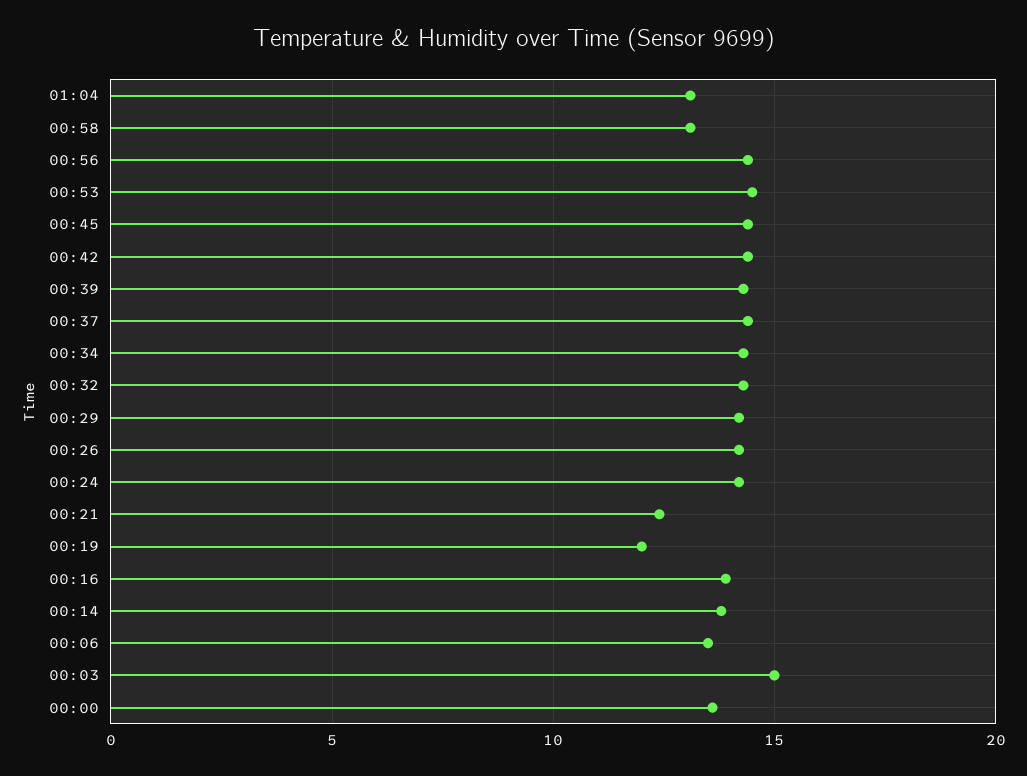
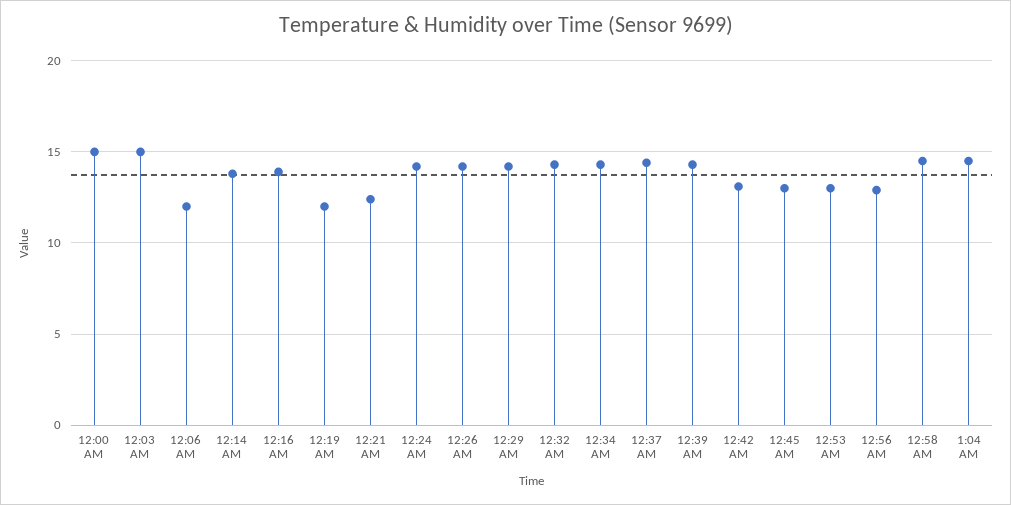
01:04: 13 -> 14.5
00:58: 13 -> 14.5
00:56: 14.5 -> 13
00:53: 14.5 -> 13
00:45: 14.5 -> 13
00:42: 14.5 -> 13
00:06: 13.5 -> 12
00:00: 13.5 -> 15

